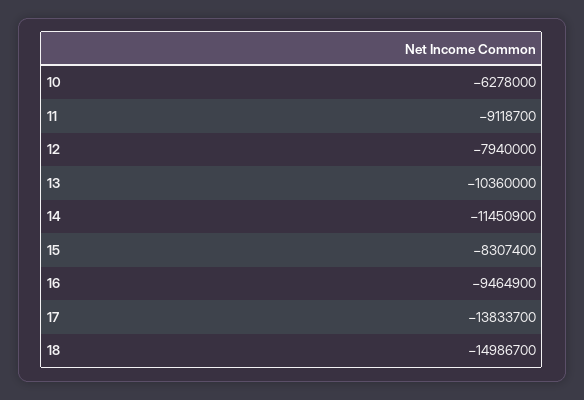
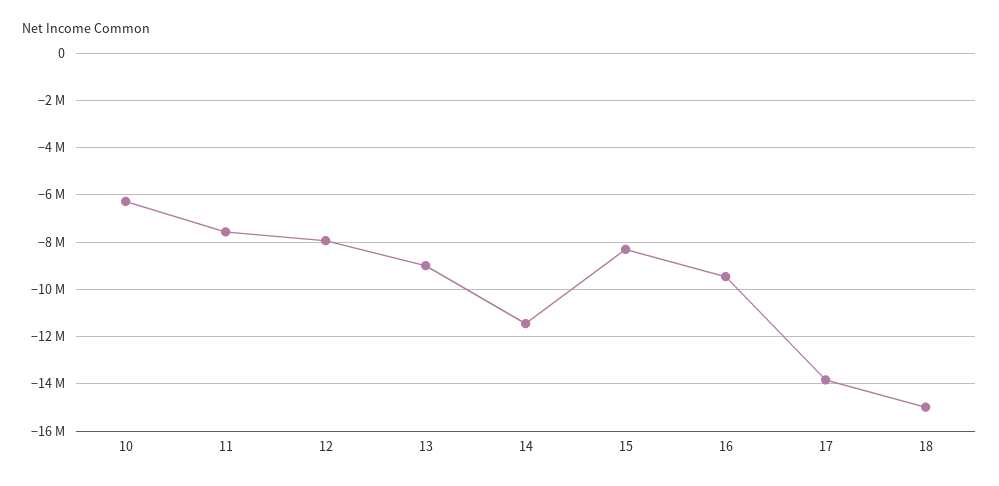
11: -9118700 -> -7500000
13: -10360000 -> -9000000

